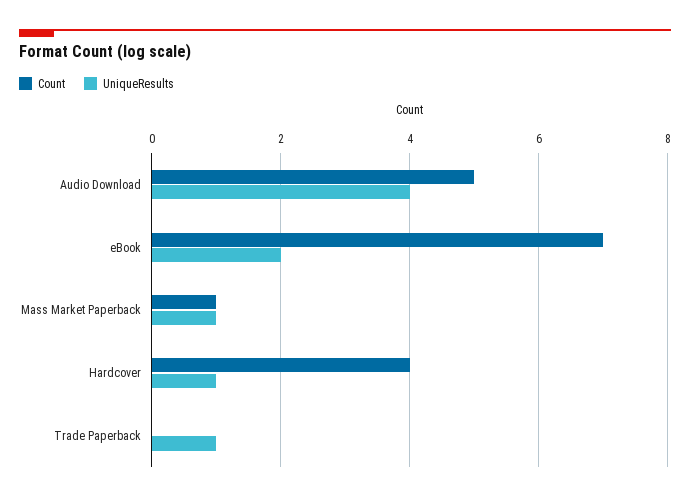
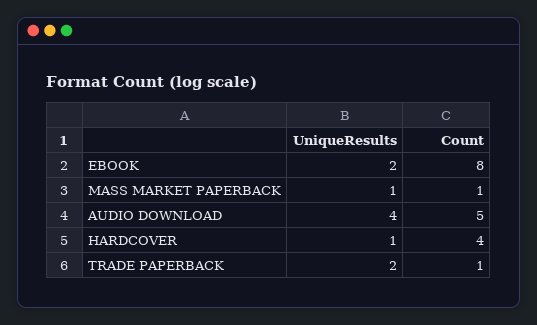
Count, eBook: 7 -> 8
Count, Trade Paperback: 0 -> 1
UniqueResults, Trade Paperback: 1 -> 2

